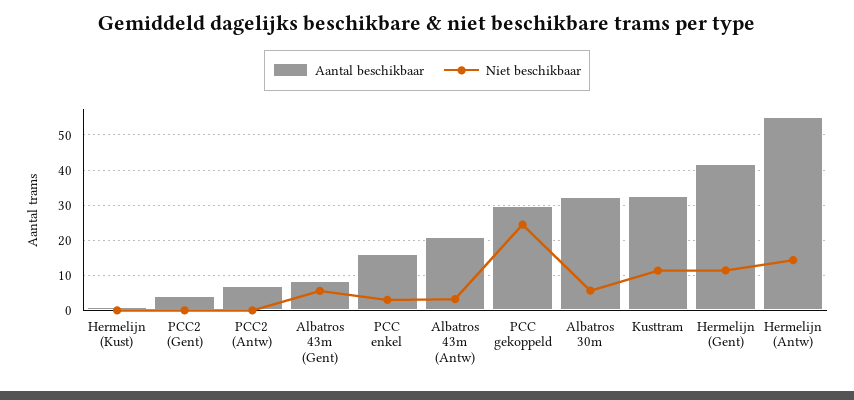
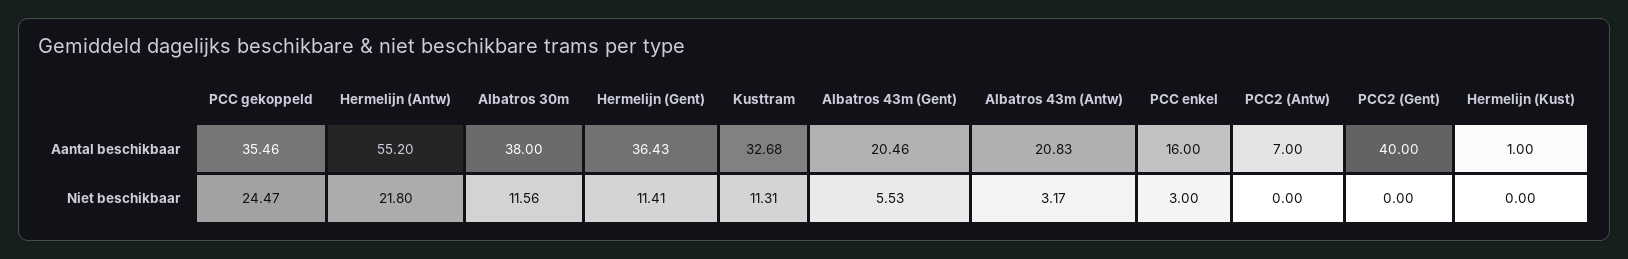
Aantal beschikbaar, PCC2 (Gent): 4 -> 40
Aantal beschikbaar, Albatros 43m (Gent): 8 -> 20.46
Aantal beschikbaar, PCC gekoppeld: 30 -> 35.46
Aantal beschikbaar, Albatros 30m: 32 -> 38
Niet beschikbaar, Albatros 30m: 6 -> 11.56
Aantal beschikbaar, Hermelijn (Gent): 42 -> 36.43
Niet beschikbaar, Hermelijn (Antw): 14 -> 21.8

